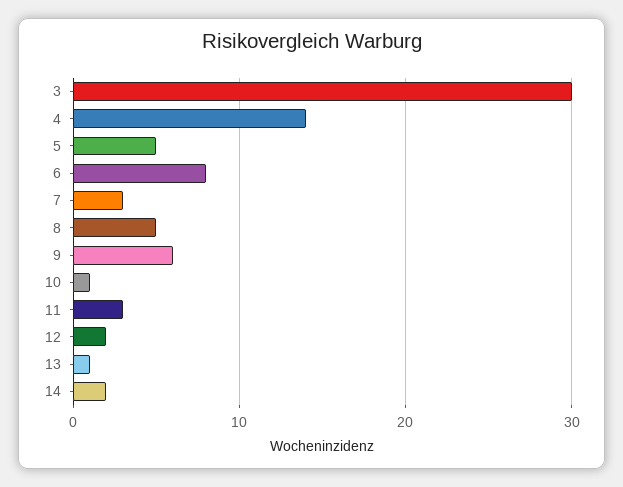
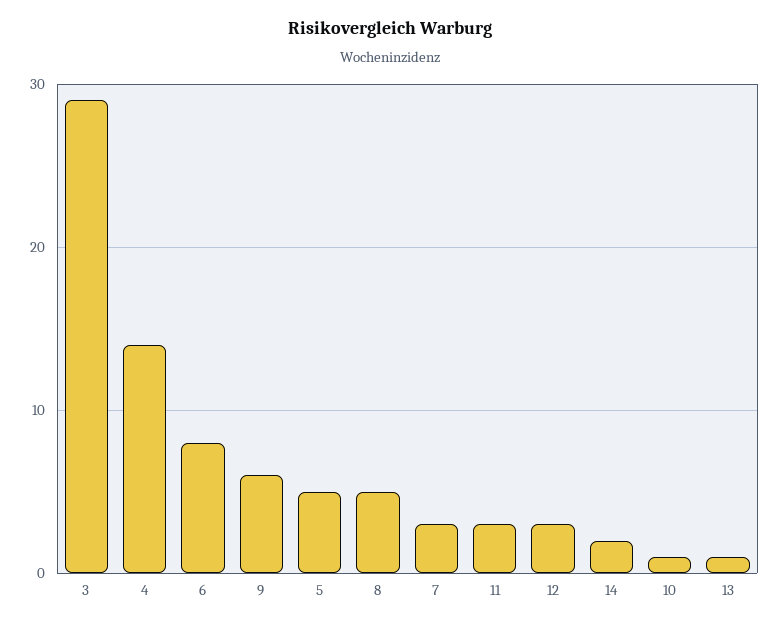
3: 30 -> 29
12: 2 -> 3

